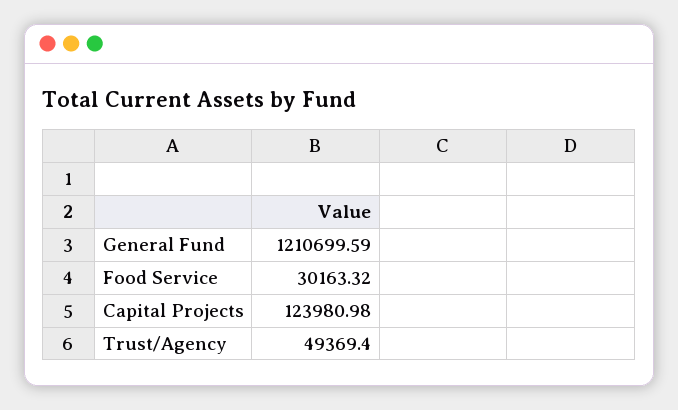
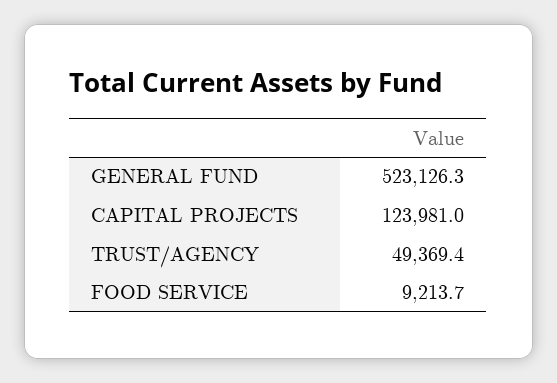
General Fund: 1210699.59 -> 523126.3
Food Service: 30163.32 -> 9213.7

